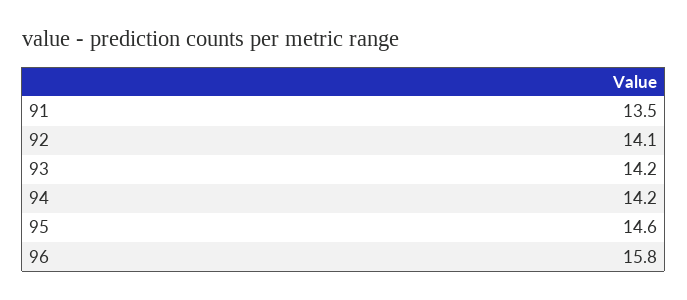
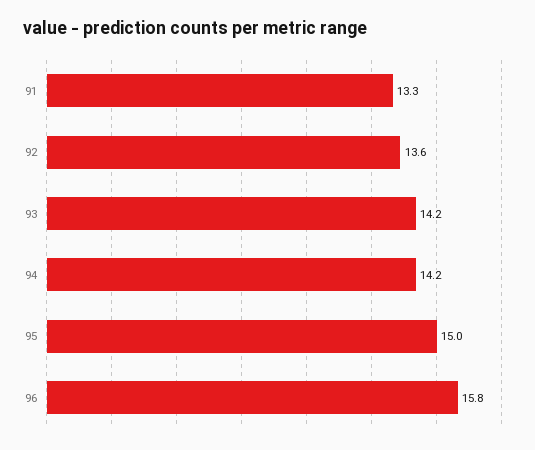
91: 13.5 -> 13.3
92: 14.1 -> 13.6
95: 14.6 -> 15

